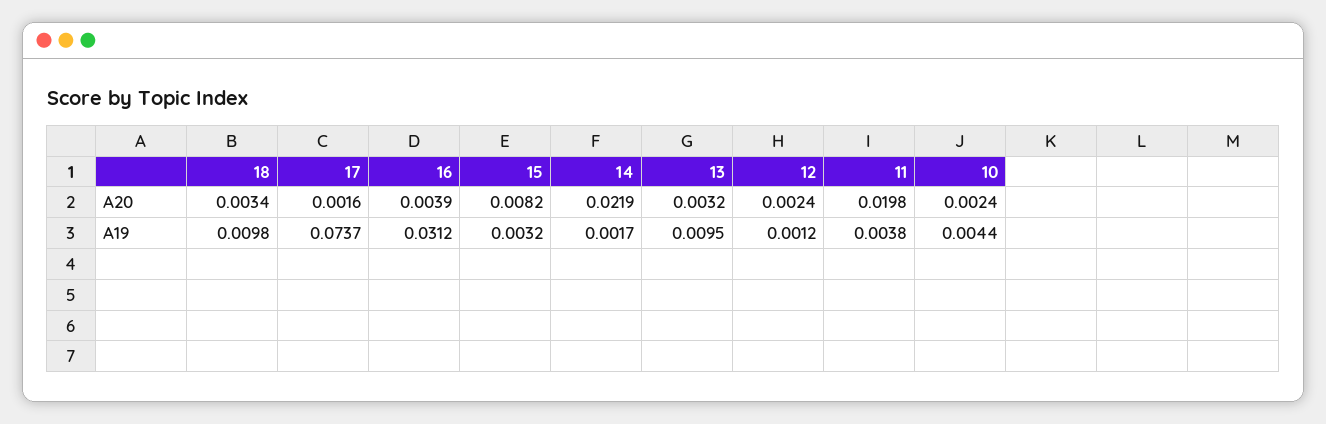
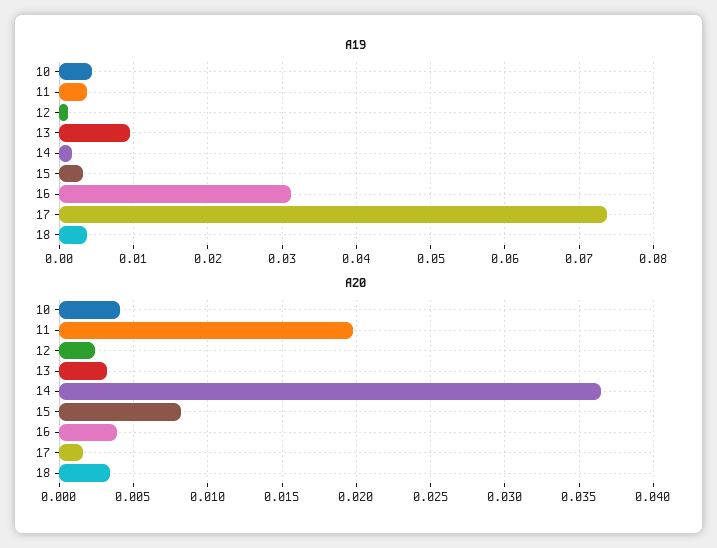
A20, 14: 0.0219 -> 0.0365
A20, 10: 0.0024 -> 0.004
A19, 18: 0.0098 -> 0.004

